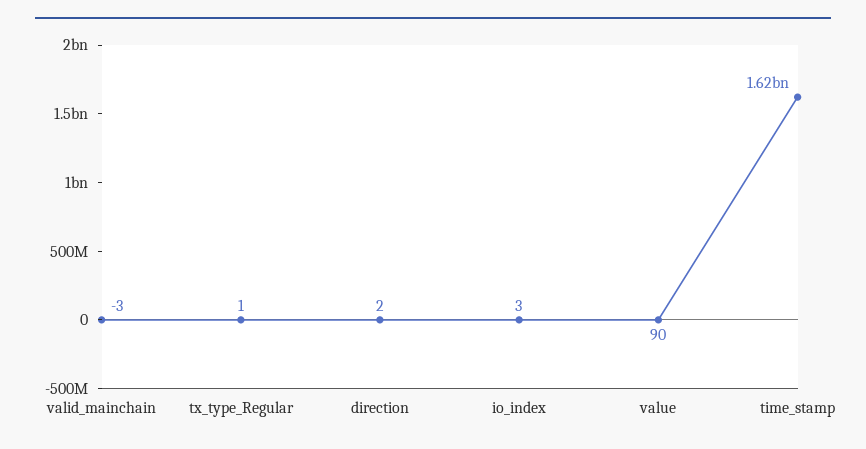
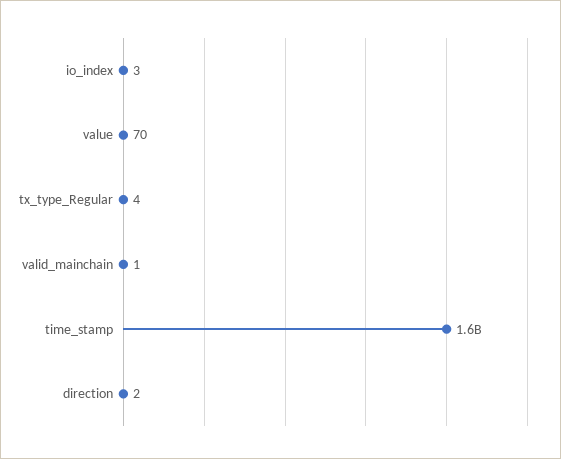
valid_mainchain: -3 -> 1
tx_type_Regular: 1 -> 4
value: 90 -> 70

